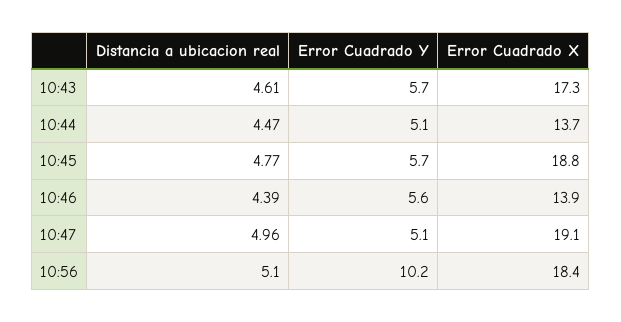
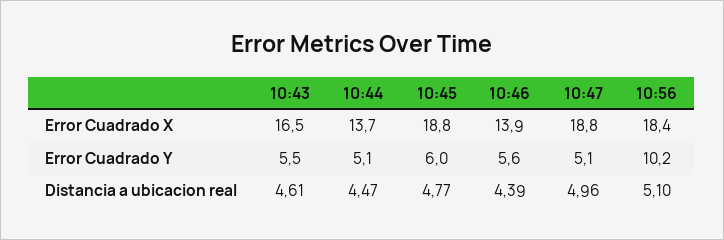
Error Cuadrado Y, 10:43: 5.7 -> 5.5
Error Cuadrado X, 10:43: 17.3 -> 16.5
Error Cuadrado Y, 10:45: 5.7 -> 6
Error Cuadrado X, 10:47: 19.1 -> 18.8

